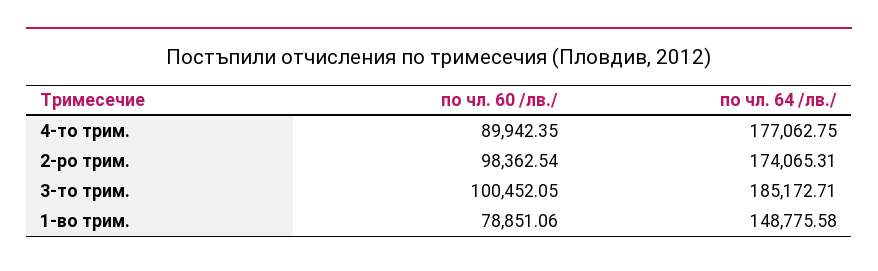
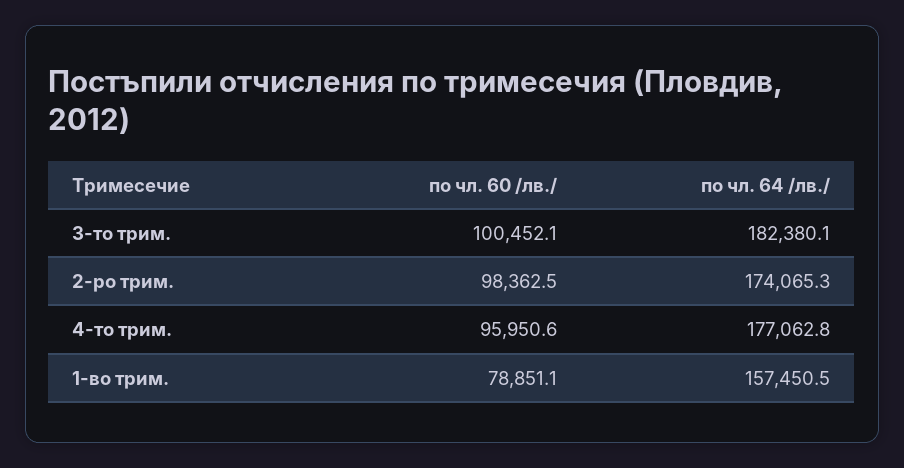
по чл. 60 /лв./, 4-то трим.: 89942.35 -> 95950.6
по чл. 64 /лв./, 3-то трим.: 185172.71 -> 182380.1
по чл. 64 /лв./, 1-во трим.: 148775.58 -> 157450.5

